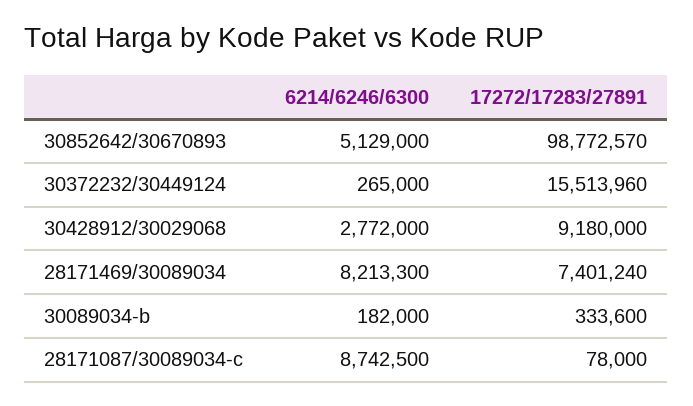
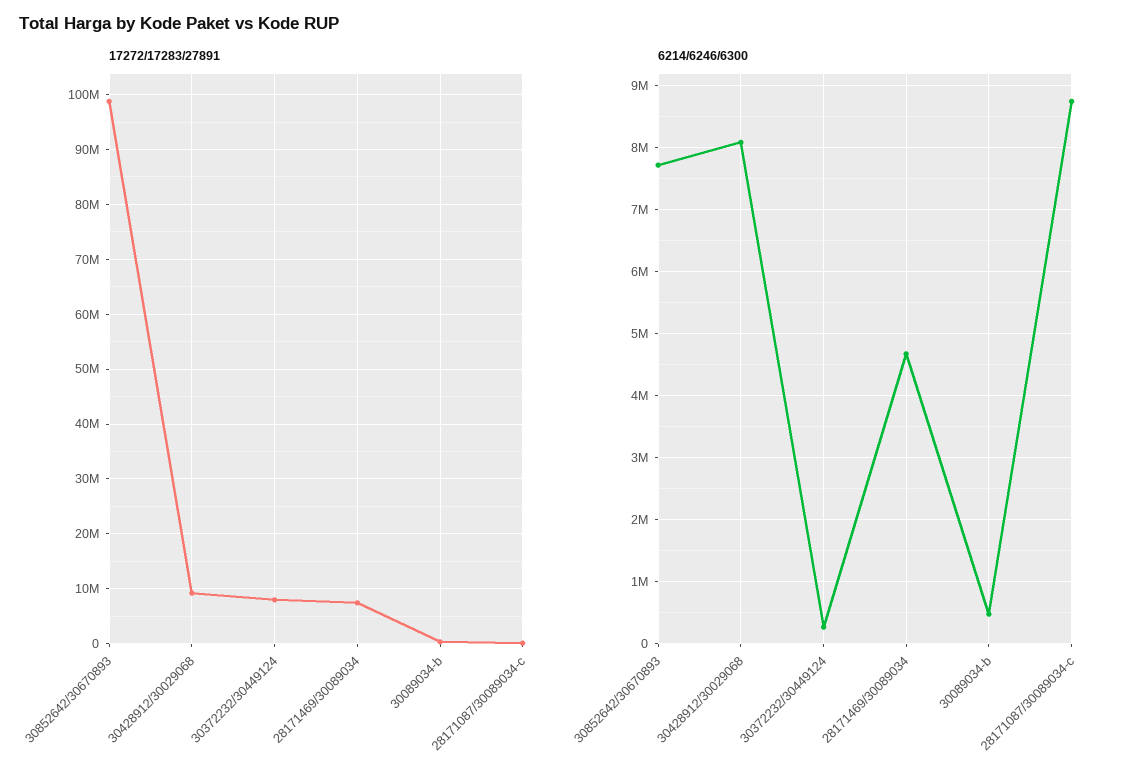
6214/6246/6300, 30852642/30670893: 5129000 -> 7700000
17272/17283/27891, 30372232/30449124: 15513960 -> 8000000
6214/6246/6300, 30428912/30029068: 2772000 -> 8100000
6214/6246/6300, 28171469/30089034: 8213300 -> 4700000
6214/6246/6300, 30089034-b: 182000 -> 500000

